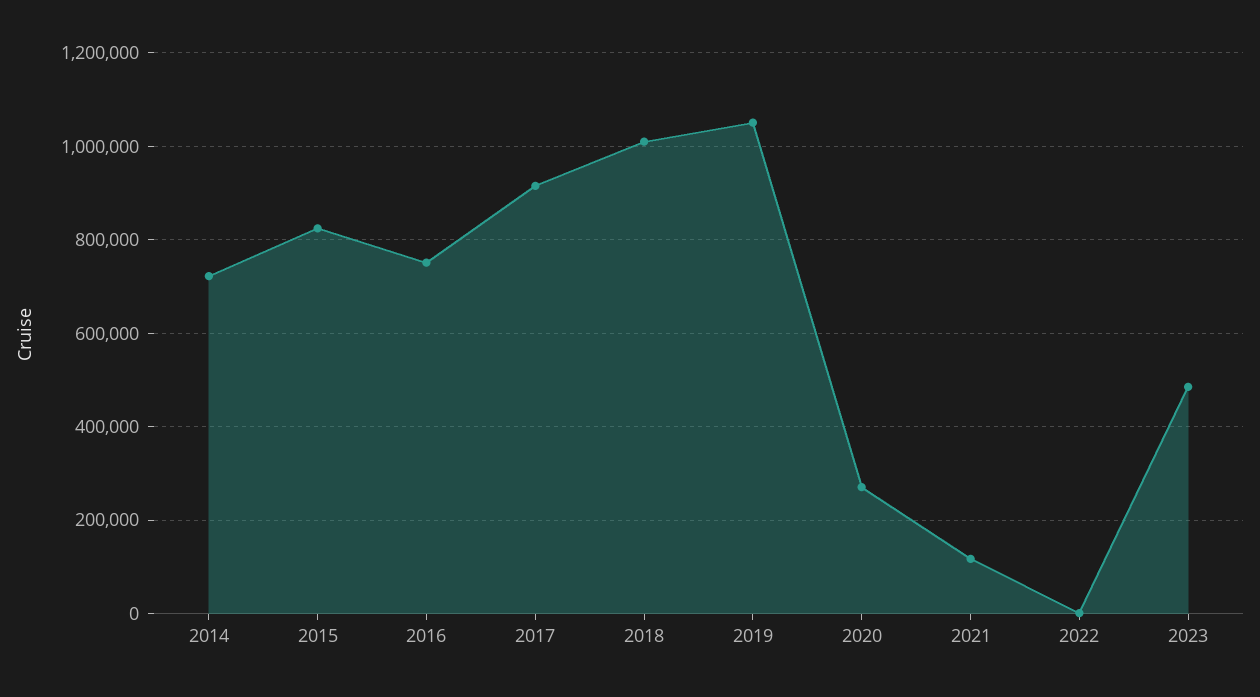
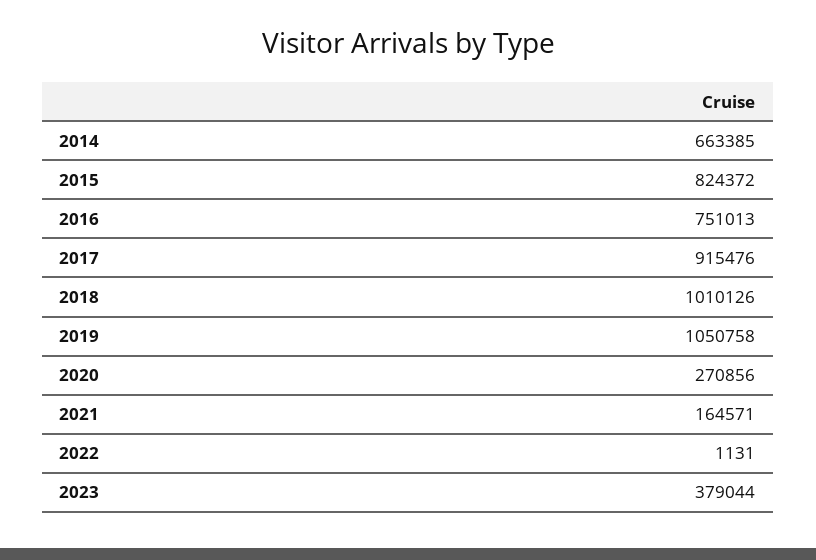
2014: 720000 -> 663385
2021: 120000 -> 164571
2023: 480000 -> 379044

